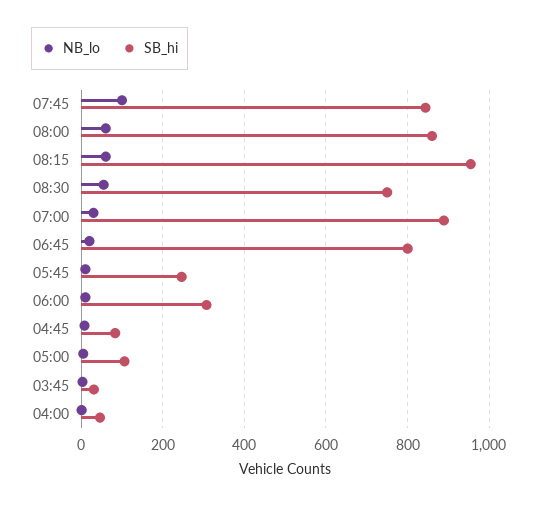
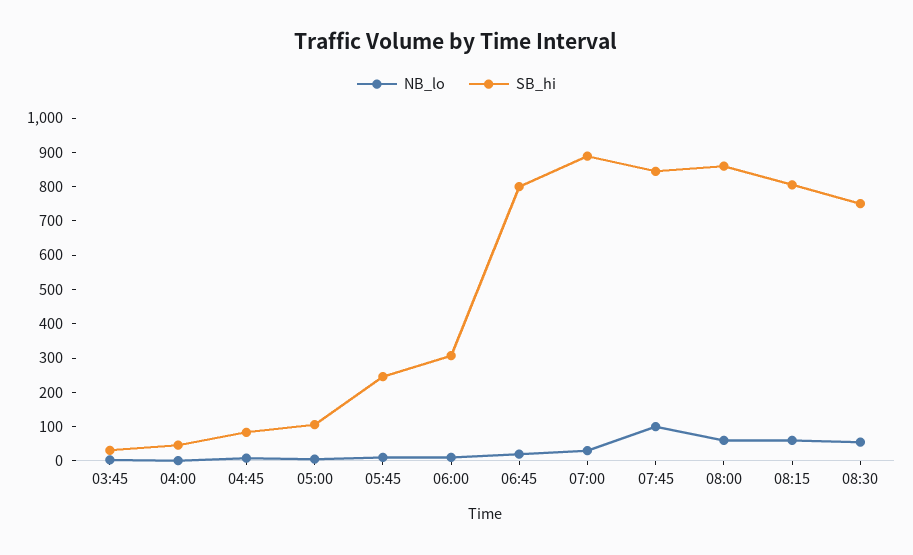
SB_hi, 08:15: 960 -> 800

